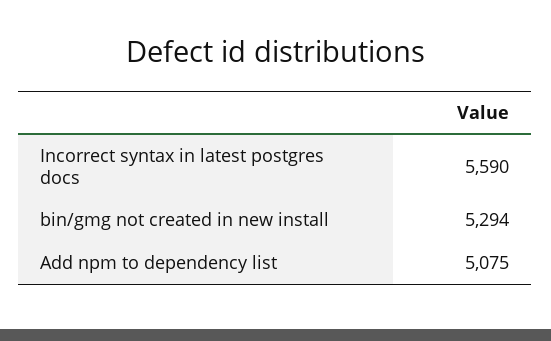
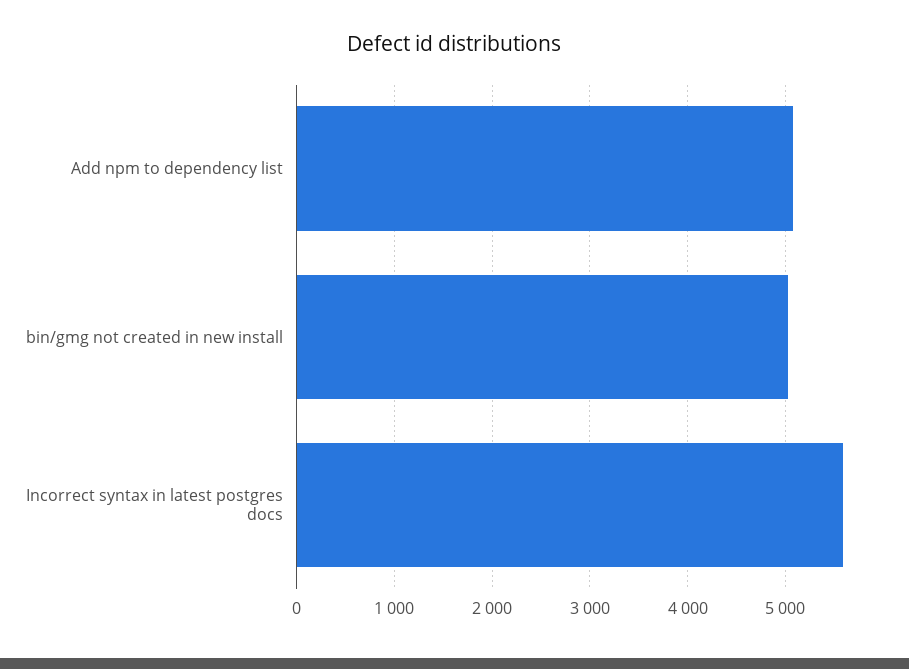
bin/gmg not created in new install: 5294 -> 5000

